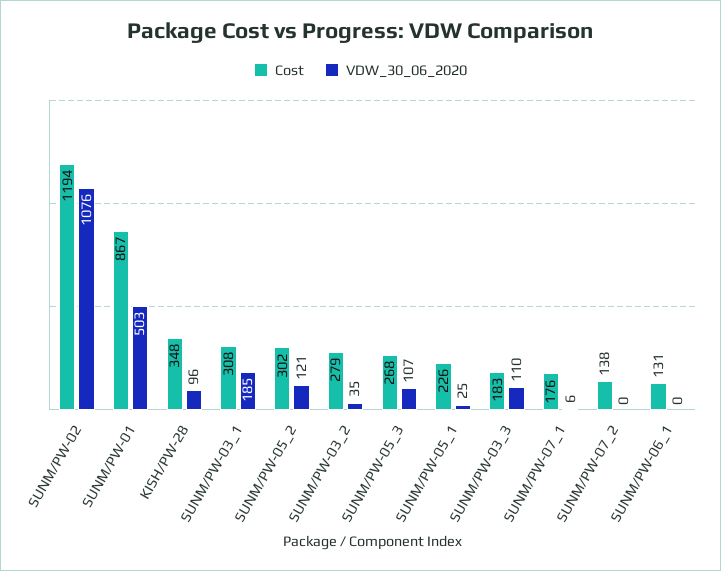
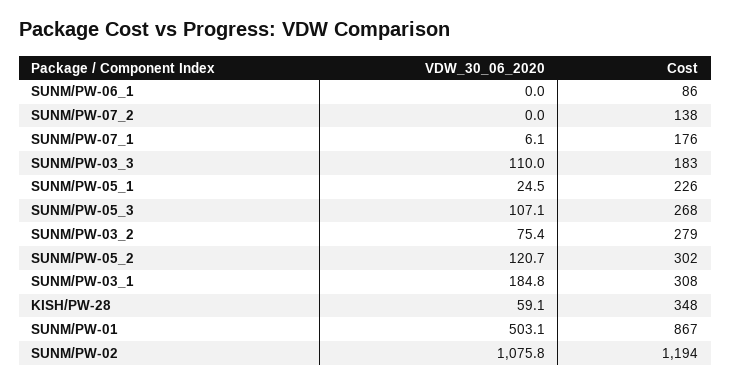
VDW_30_06_2020, KISH/PW-28: 96 -> 59.1
VDW_30_06_2020, SUNM/PW-03_2: 35 -> 75.4
Cost, SUNM/PW-06_1: 131 -> 86

